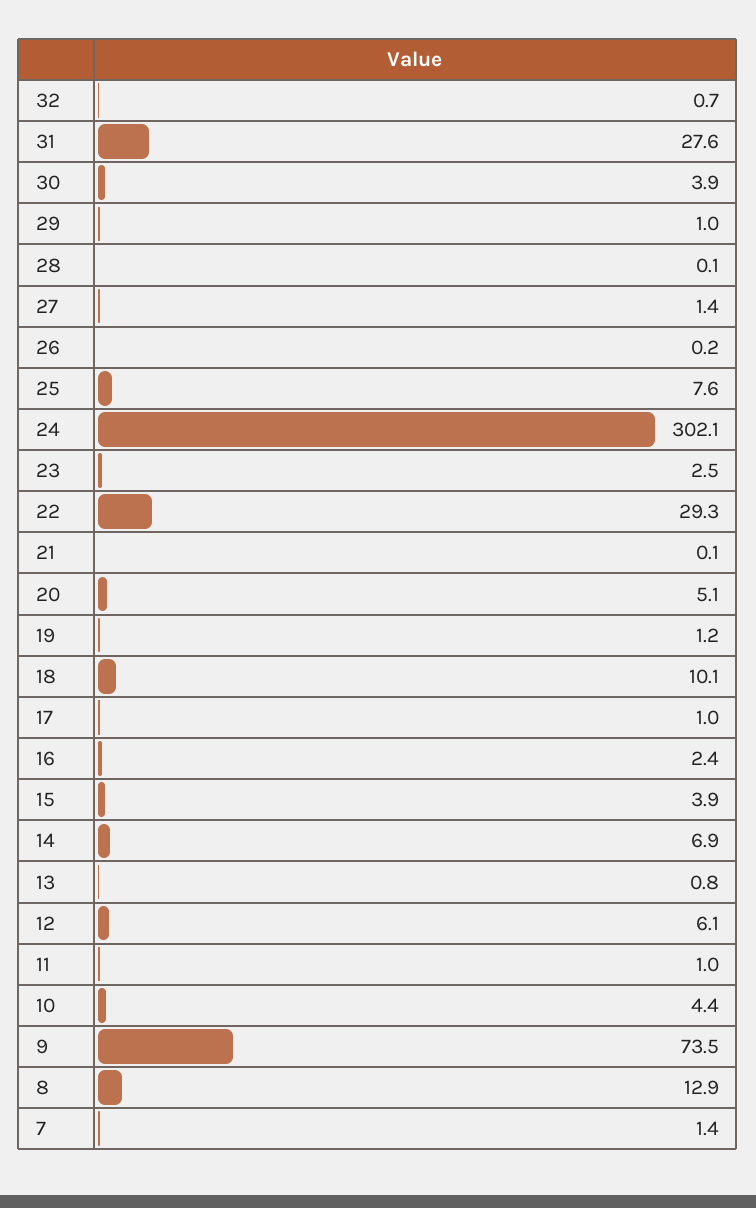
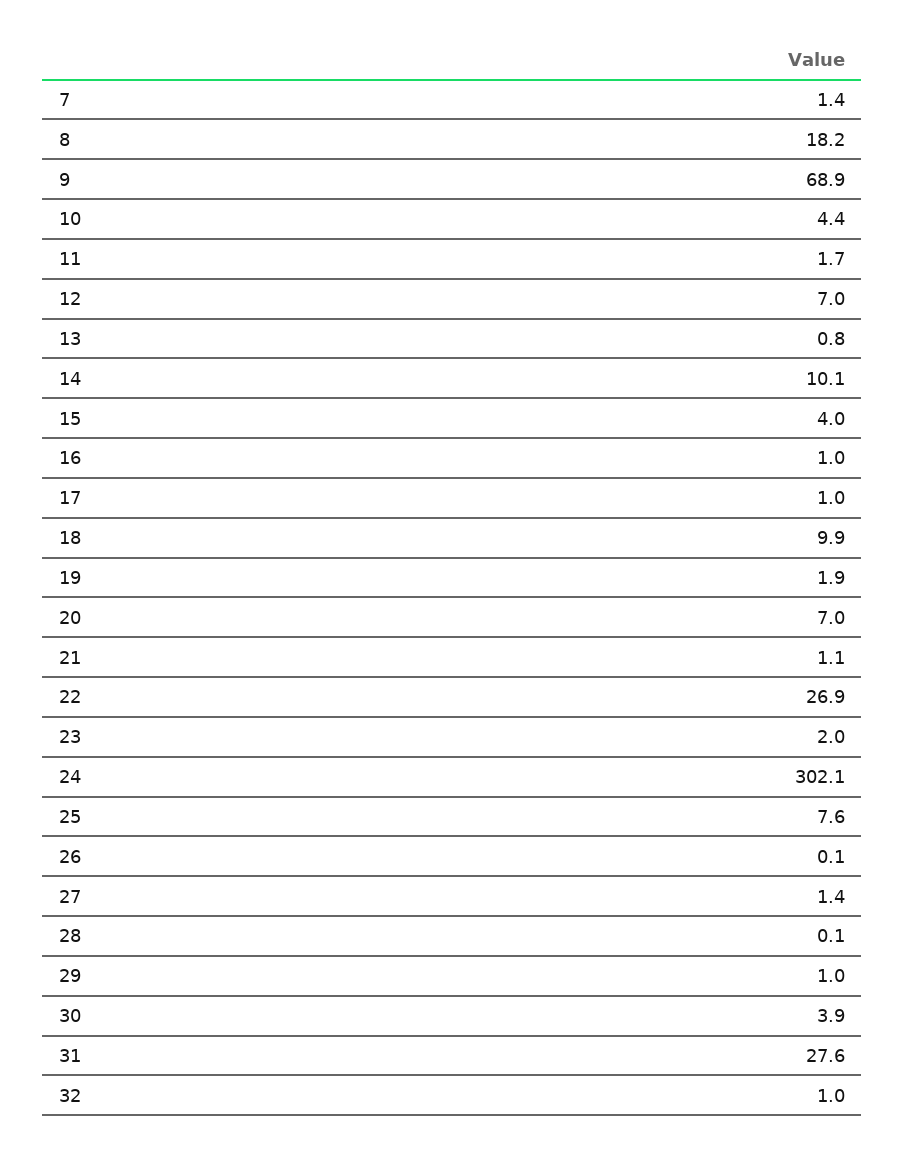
32: 0.7 -> 1
26: 0.2 -> 0.1
23: 2.5 -> 2
22: 29.3 -> 26.9
21: 0.1 -> 1.1
20: 5.1 -> 7
19: 1.2 -> 1.9
18: 10.1 -> 9.9
16: 2.4 -> 1
15: 3.9 -> 4
14: 6.9 -> 10.1
12: 6.1 -> 7
11: 1 -> 1.7
9: 73.5 -> 68.9
8: 12.9 -> 18.2

